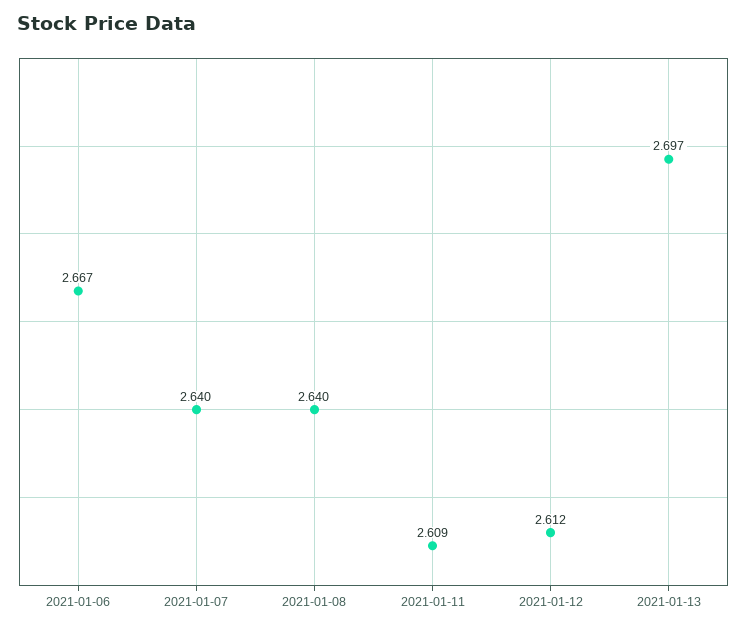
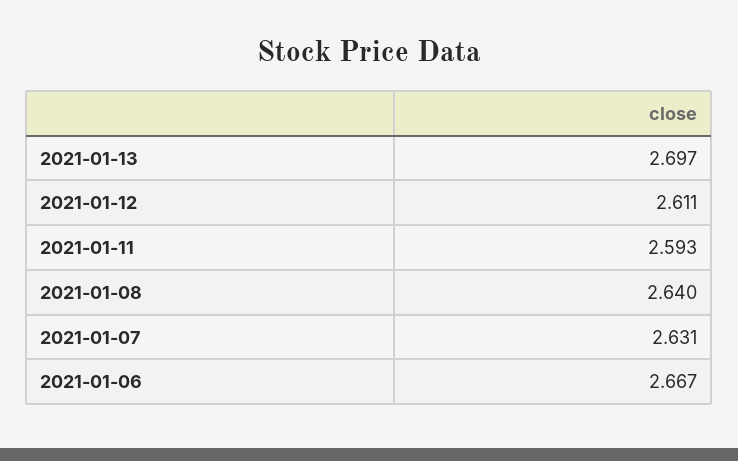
2021-01-07: 2.64 -> 2.631
2021-01-11: 2.609 -> 2.593
2021-01-12: 2.612 -> 2.611

